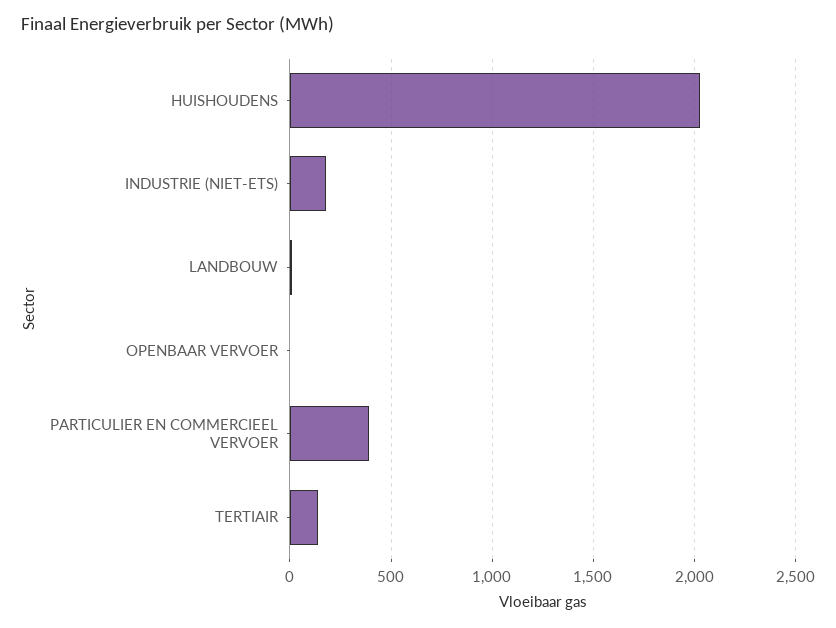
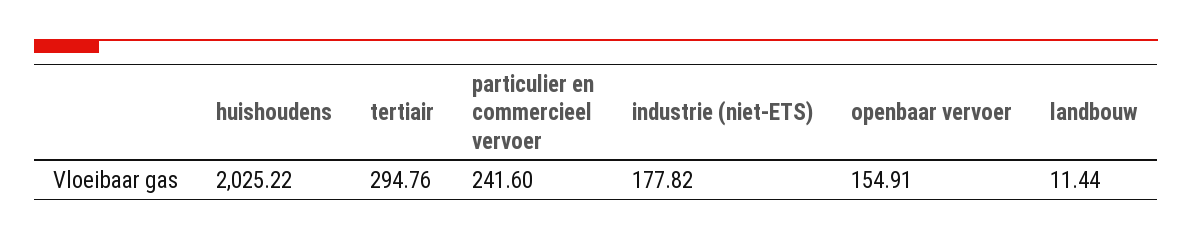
OPENBAAR VERVOER: 0 -> 154.91
PARTICULIER EN COMMERCIEEL VERVOER: 400 -> 241.6
TERTIAIR: 150 -> 294.76

